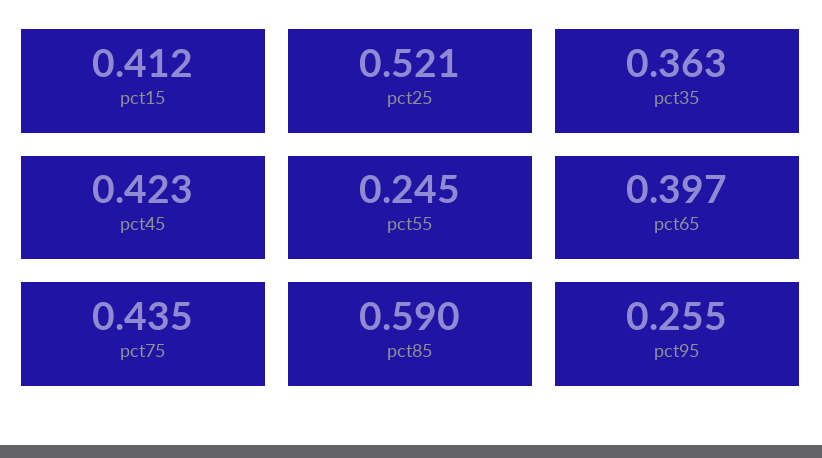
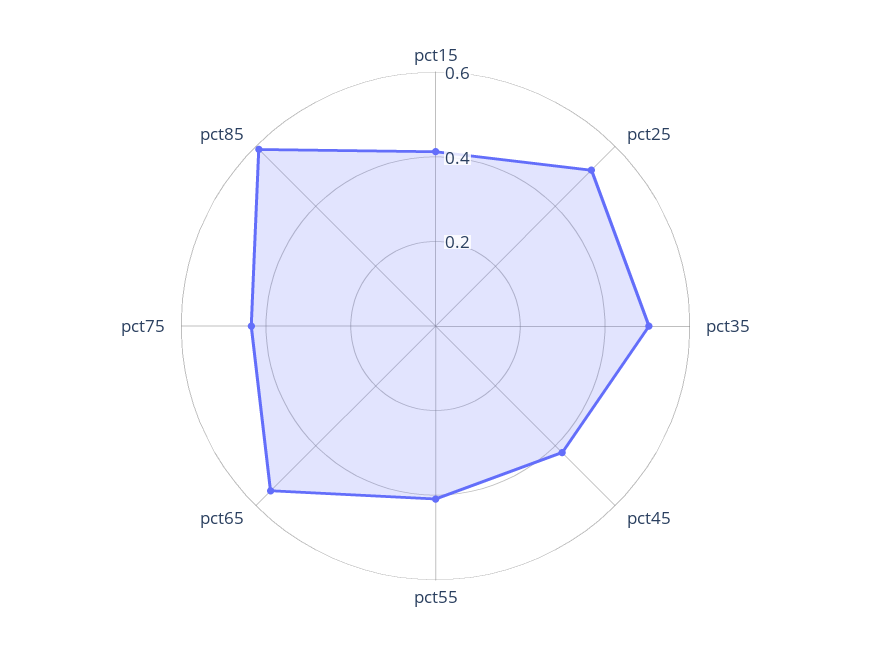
pct35: 0.363 -> 0.5
pct55: 0.245 -> 0.4
pct65: 0.397 -> 0.55
pct95: 0.255 -> none

